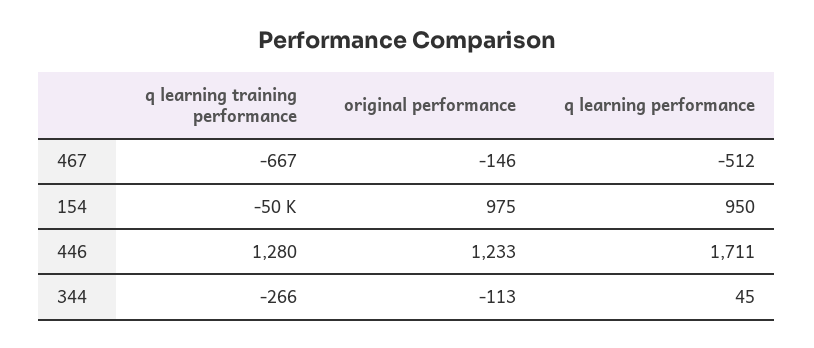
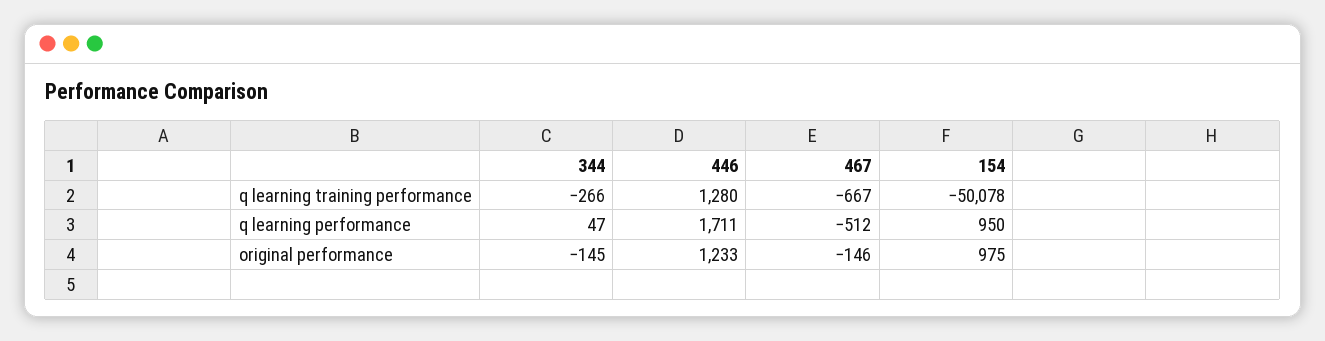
q learning training performance, 154: -50000 -> -50078
original performance, 344: -113 -> -145
q learning performance, 344: 45 -> 47

